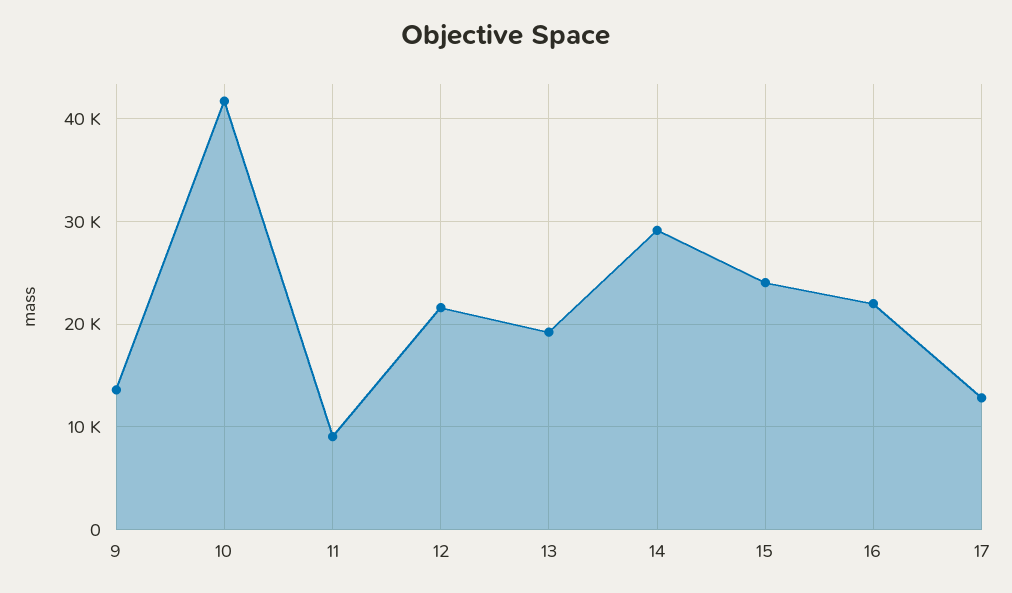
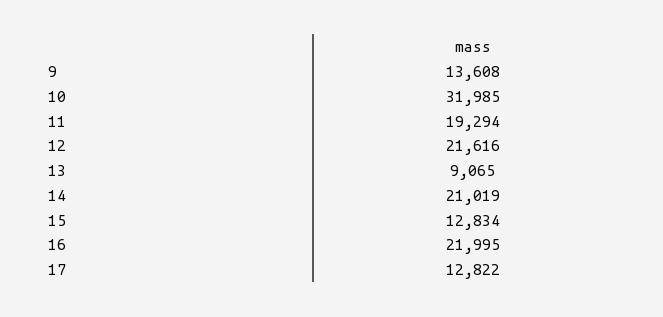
10: 42000 -> 31985
11: 9000 -> 19294
13: 19000 -> 9065
14: 29000 -> 21019
15: 24000 -> 12834

